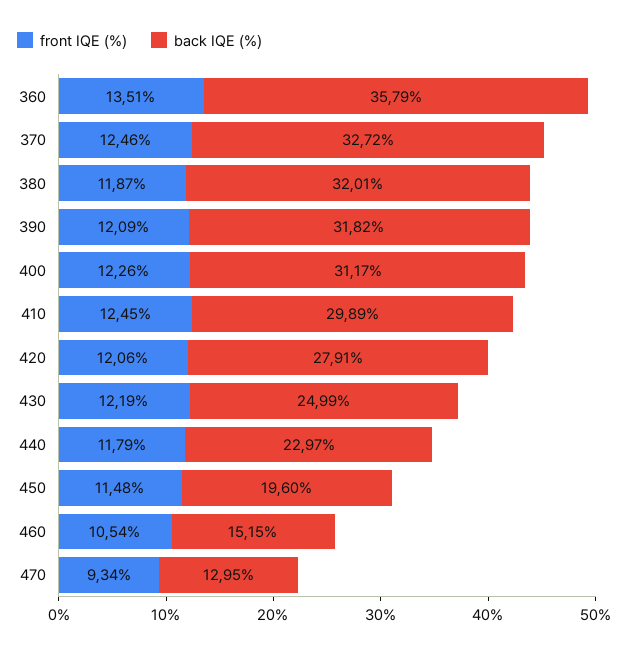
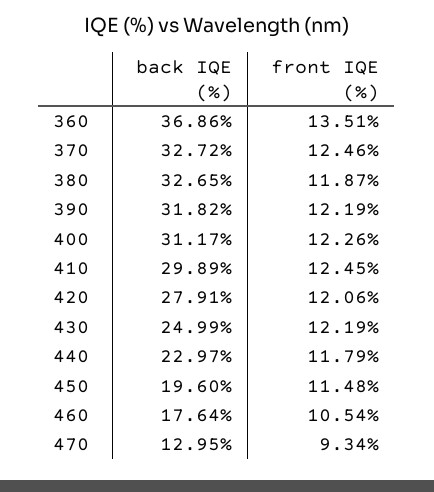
back IQE (%), 360: 35.79 -> 36.86
back IQE (%), 380: 32.01 -> 32.65
front IQE (%), 390: 12.09 -> 12.19
back IQE (%), 460: 15.15 -> 17.64

